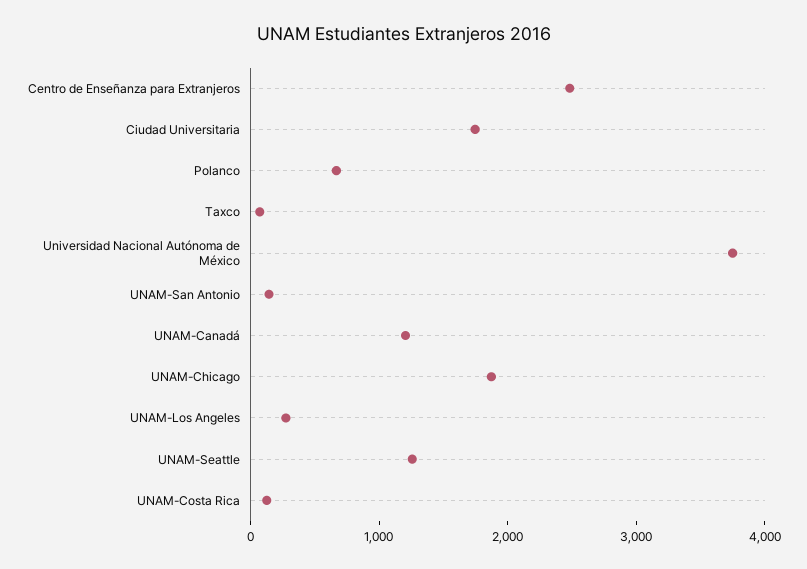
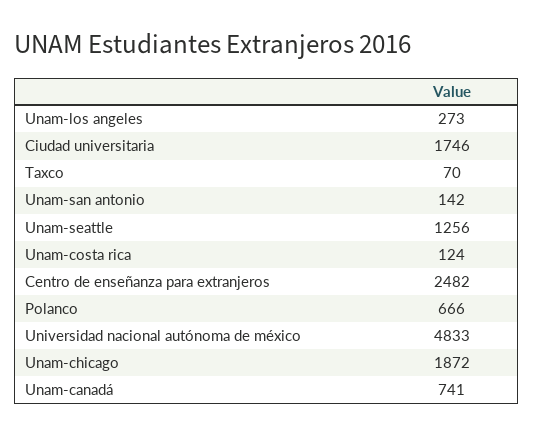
Universidad Nacional Autónoma de México: 3800 -> 4833
UNAM-Canadá: 1200 -> 741

